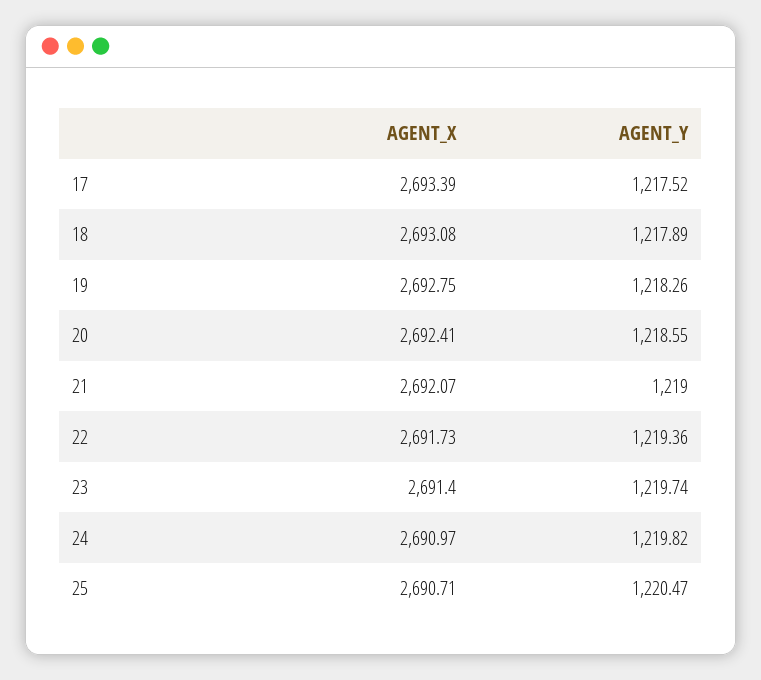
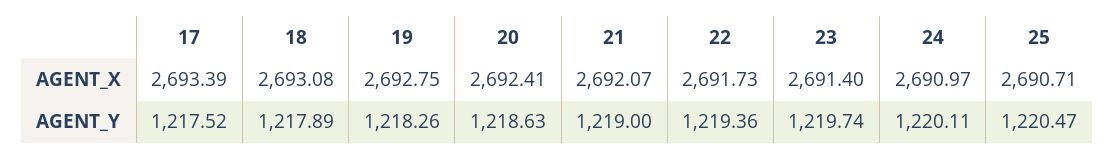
AGENT_Y, 20: 1218.55 -> 1218.63
AGENT_Y, 24: 1219.82 -> 1220.11

